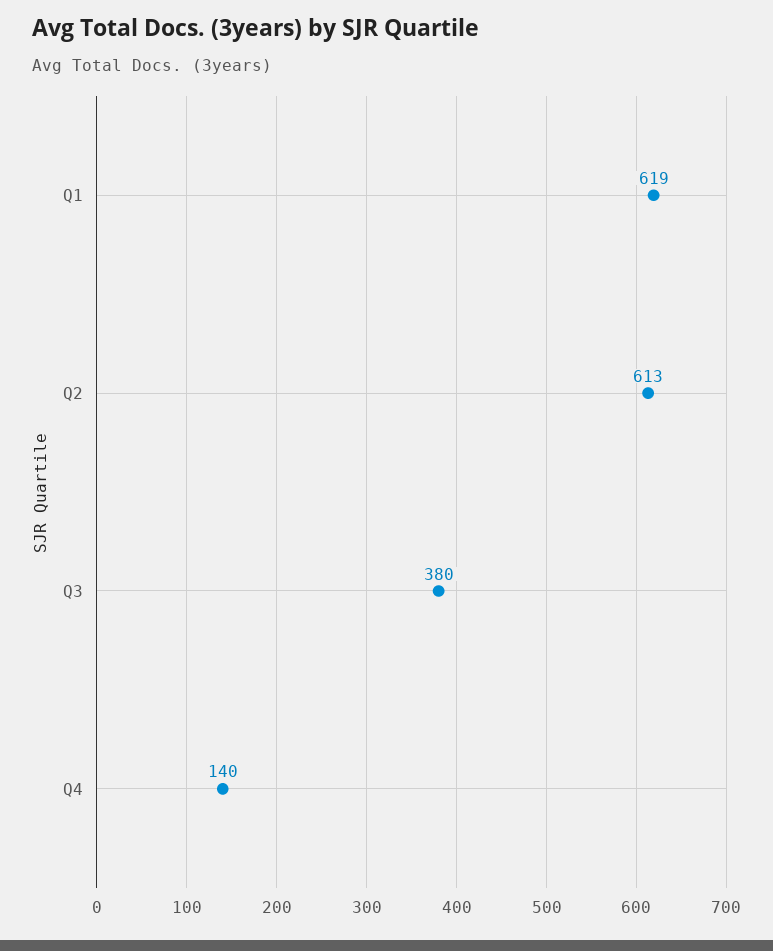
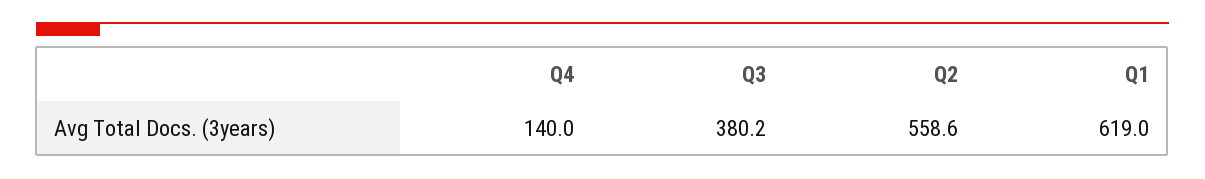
Q2: 613 -> 558.6

